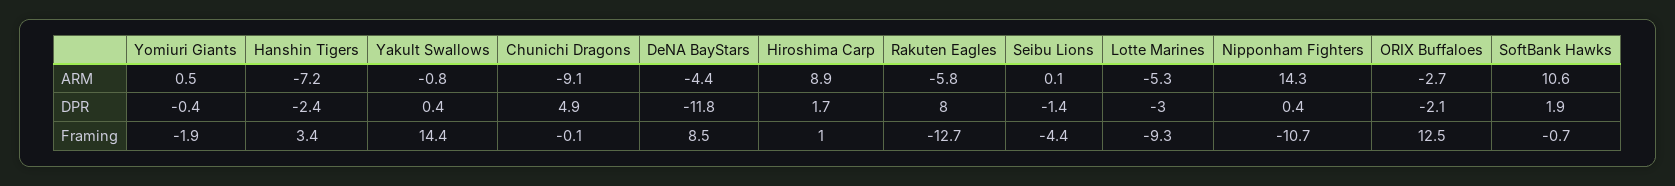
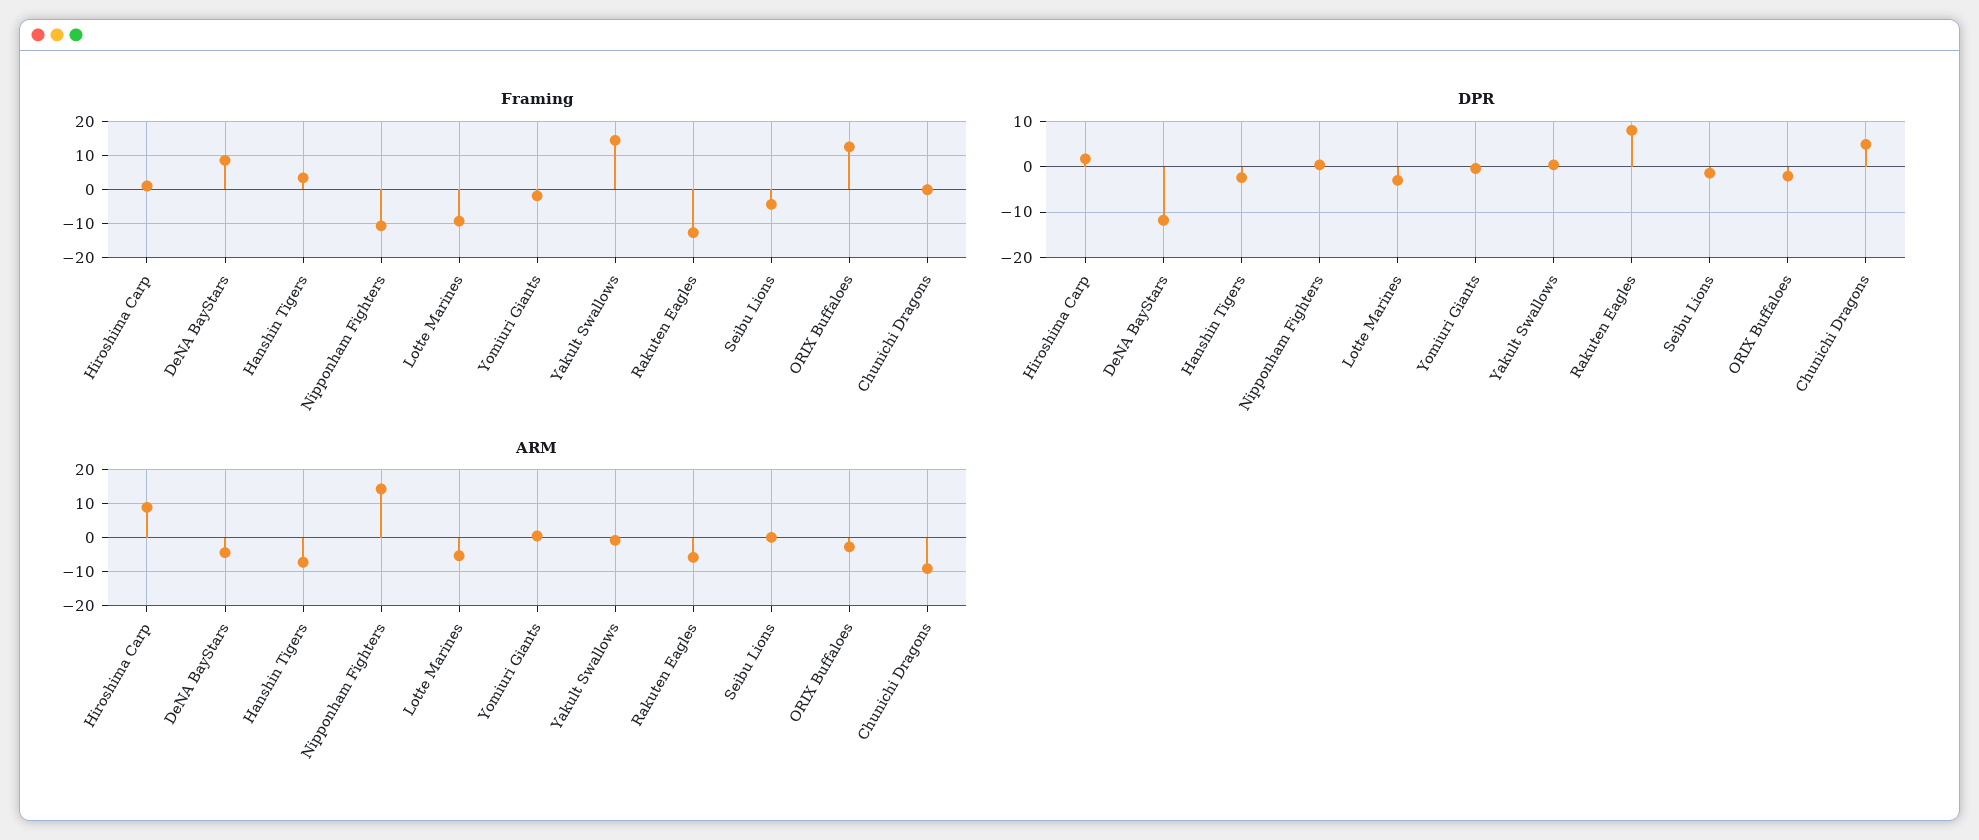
ARM, SoftBank Hawks: 10.6 -> none
DPR, SoftBank Hawks: 1.9 -> none
Framing, SoftBank Hawks: -0.7 -> none

